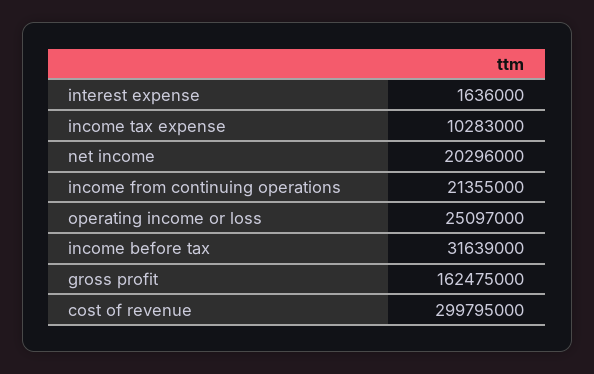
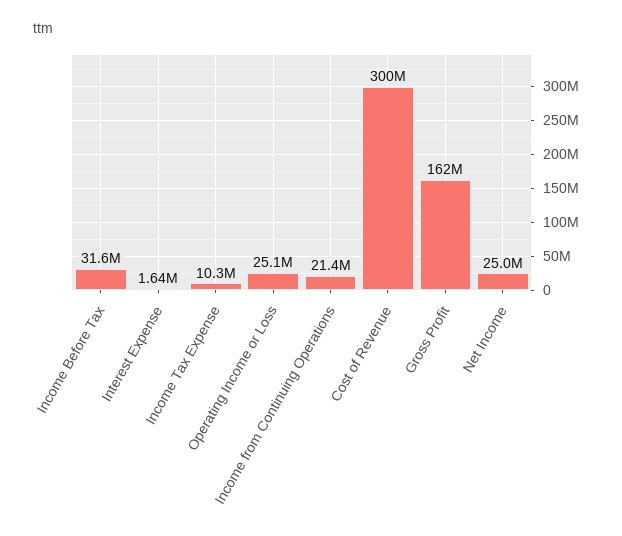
net income: 20296000 -> 25000000

